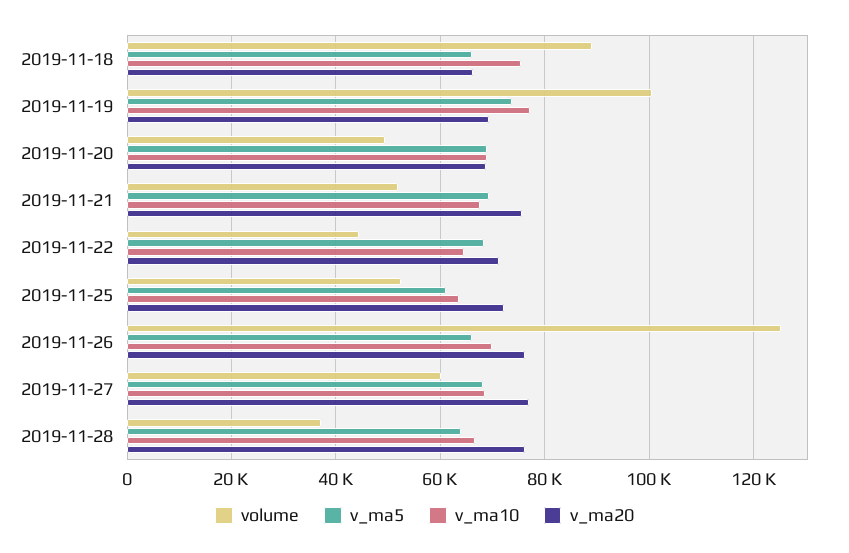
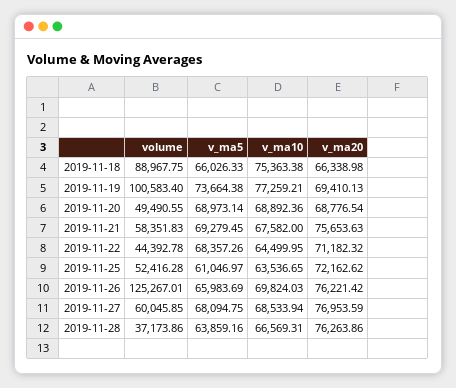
volume, 2019-11-21: 52000 -> 58351.83

